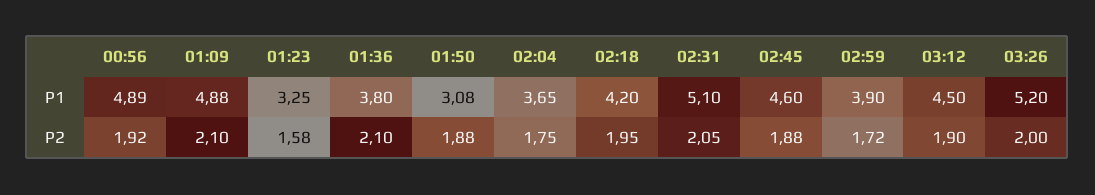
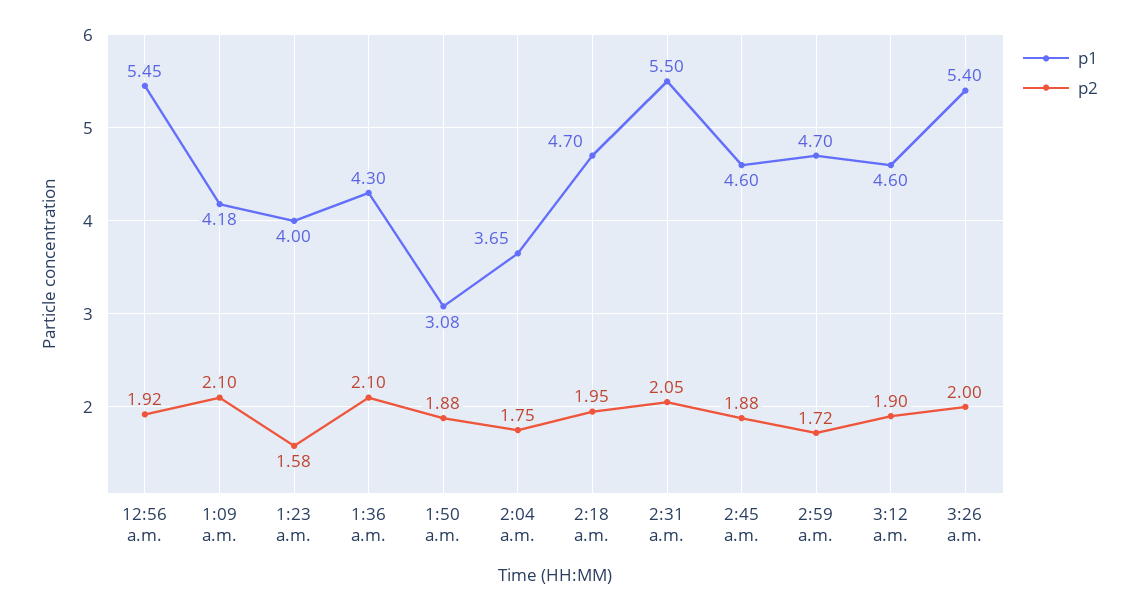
P1, 00:56: 4.89 -> 5.45
P1, 01:09: 4.88 -> 4.18
P1, 01:23: 3.25 -> 4
P1, 01:36: 3.8 -> 4.3
P1, 02:18: 4.2 -> 4.7
P1, 02:31: 5.1 -> 5.5
P1, 02:59: 3.9 -> 4.7
P1, 03:12: 4.5 -> 4.6
P1, 03:26: 5.2 -> 5.4

